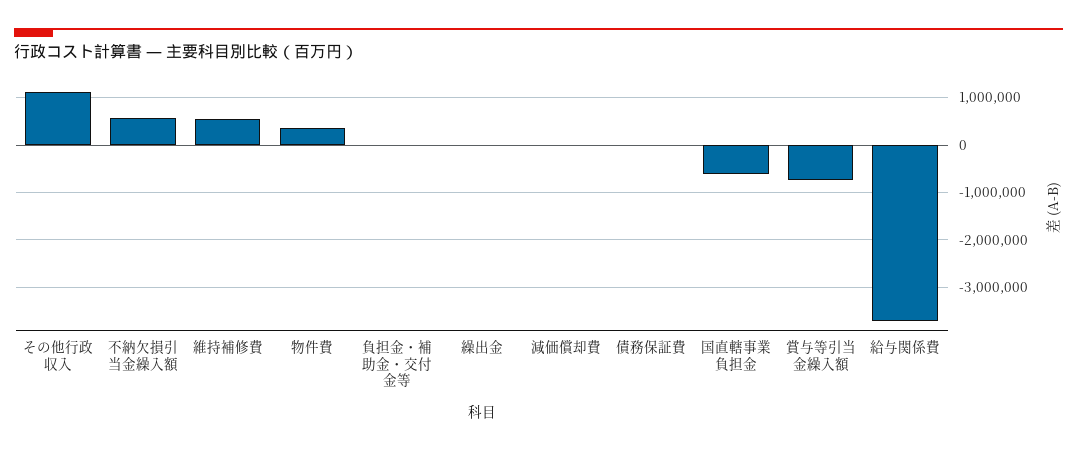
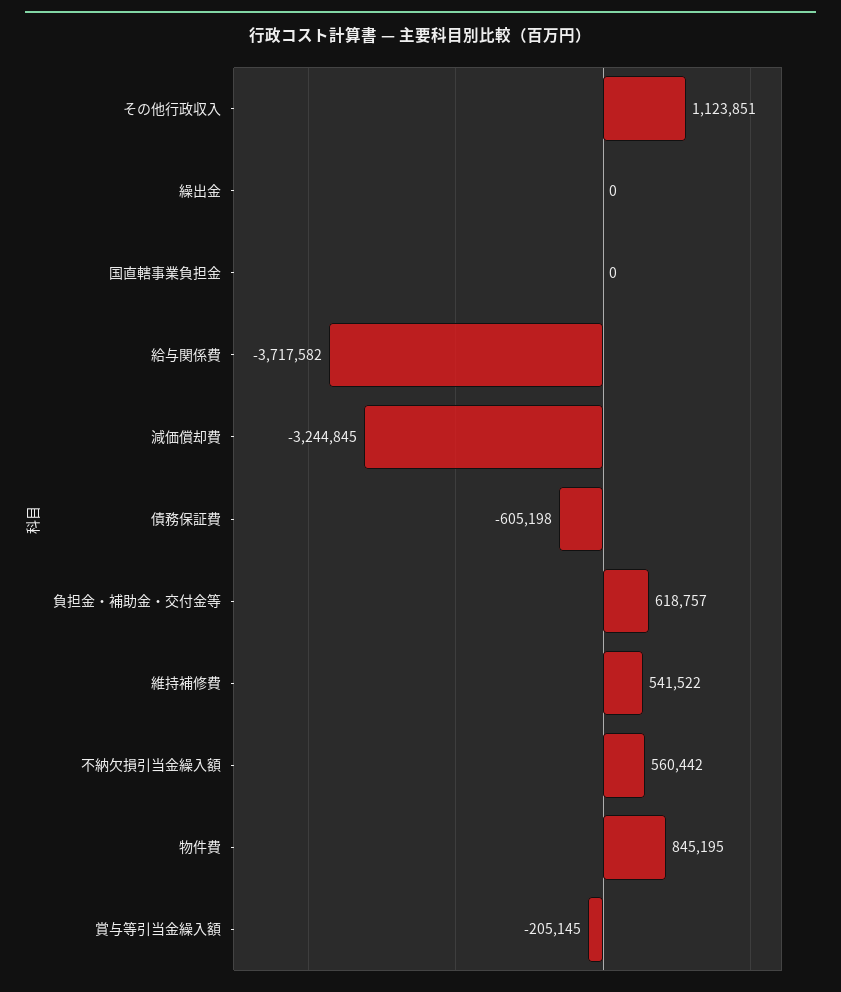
物件費: 400000 -> 845195
負担金・補助金・交付金等: 0 -> 618757
減価償却費: 0 -> -3244845
債務保証費: 0 -> -605198
国直轄事業負担金: -600000 -> 0
賞与等引当金繰入額: -800000 -> -205145

